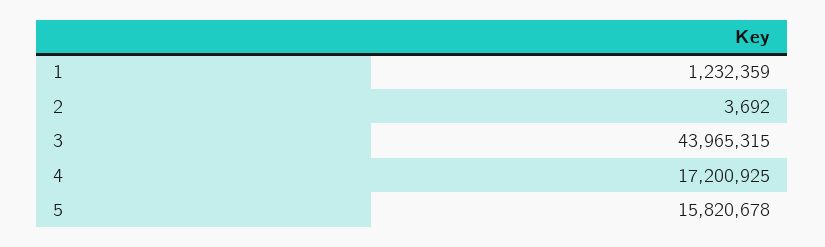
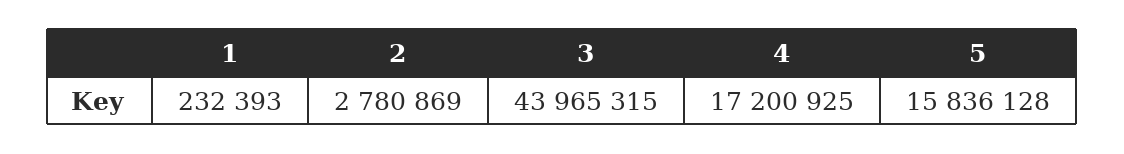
1: 1232359 -> 232393
2: 3692 -> 2780869
5: 15820678 -> 15836128

